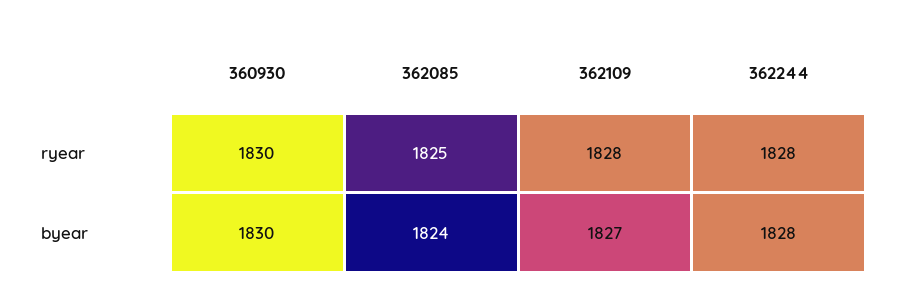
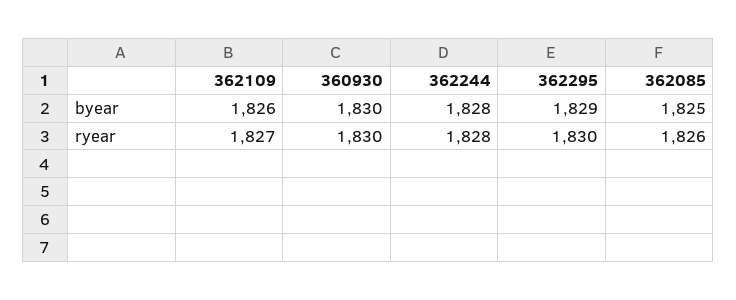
362085, ryear: 1825 -> 1826
362109, ryear: 1828 -> 1827
362085, byear: 1824 -> 1825
362109, byear: 1827 -> 1826
362295, byear: none -> 1829
362295, ryear: none -> 1830

